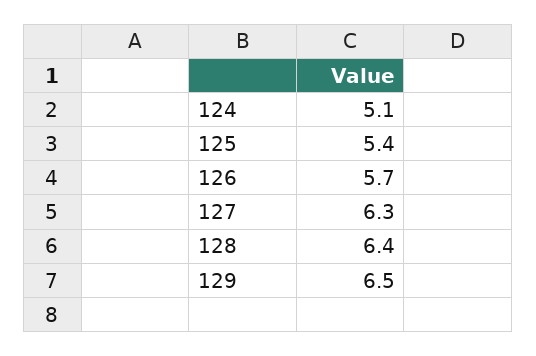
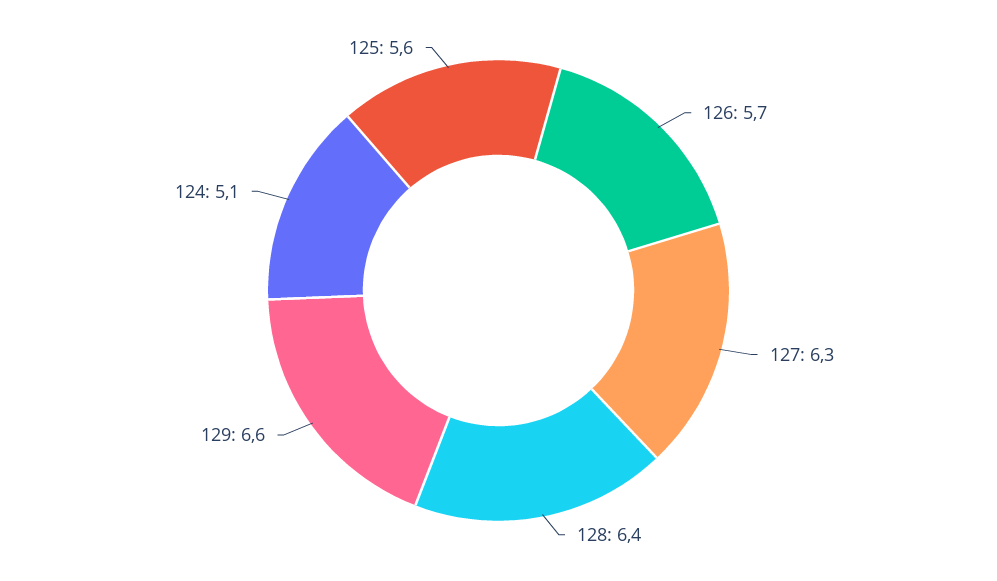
125: 5.4 -> 5.6
129: 6.5 -> 6.6

